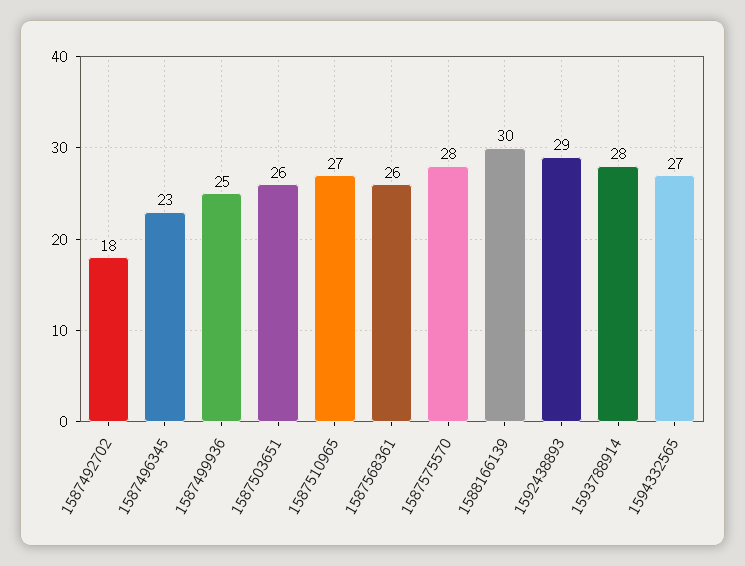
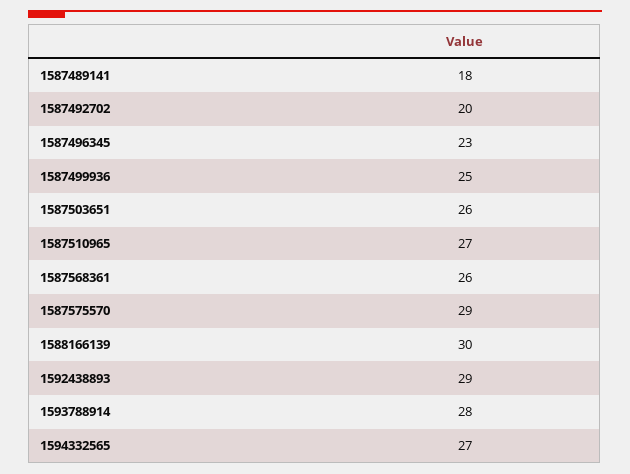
1587492702: 18 -> 20
1587575570: 28 -> 29
1587489141: none -> 18

